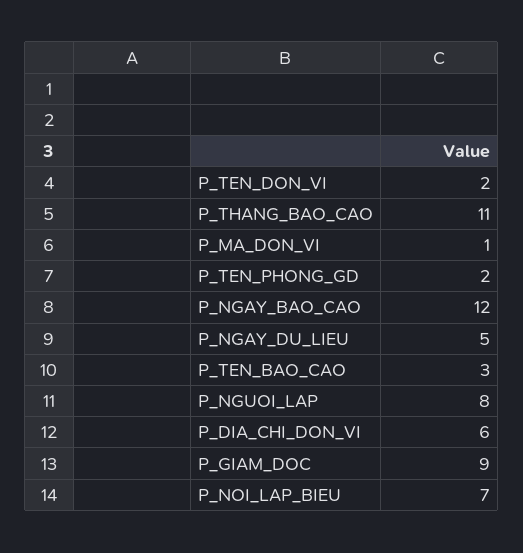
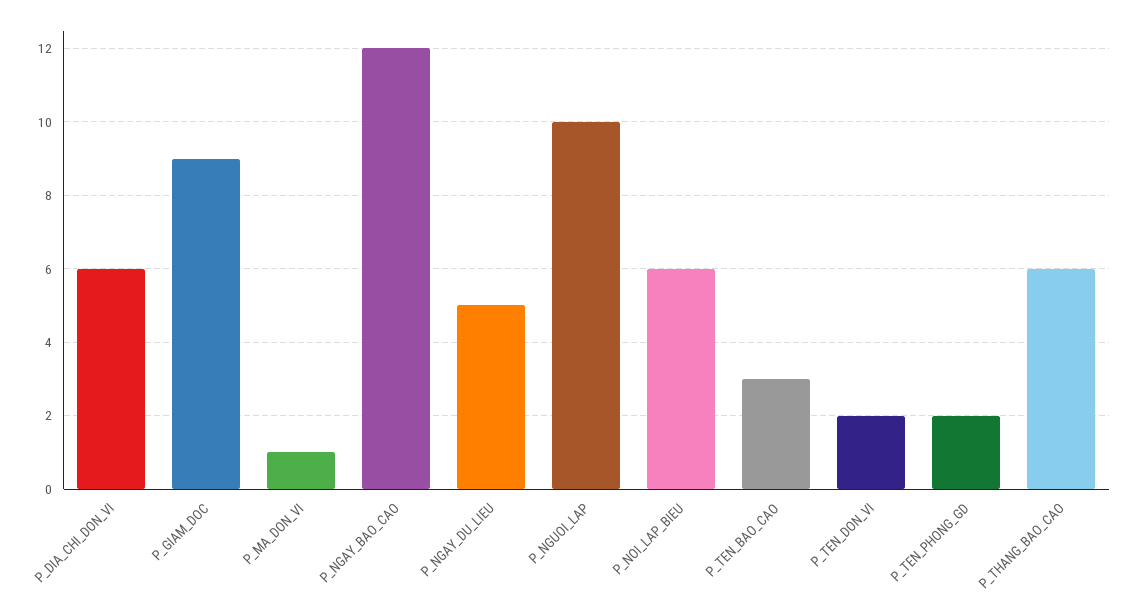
P_THANG_BAO_CAO: 11 -> 6
P_NGUOI_LAP: 8 -> 10
P_NOI_LAP_BIEU: 7 -> 6

